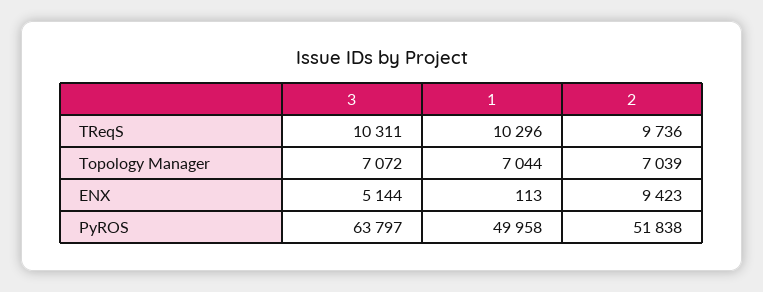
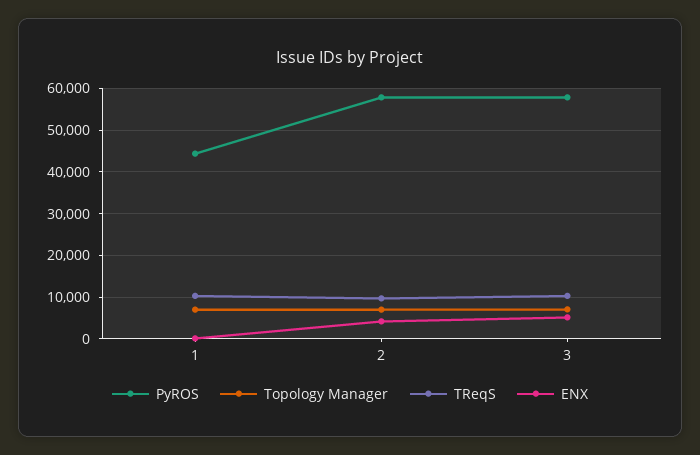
ENX, 2: 9423 -> 4000
PyROS, 3: 63797 -> 58000
PyROS, 1: 49958 -> 44000
PyROS, 2: 51838 -> 58000

